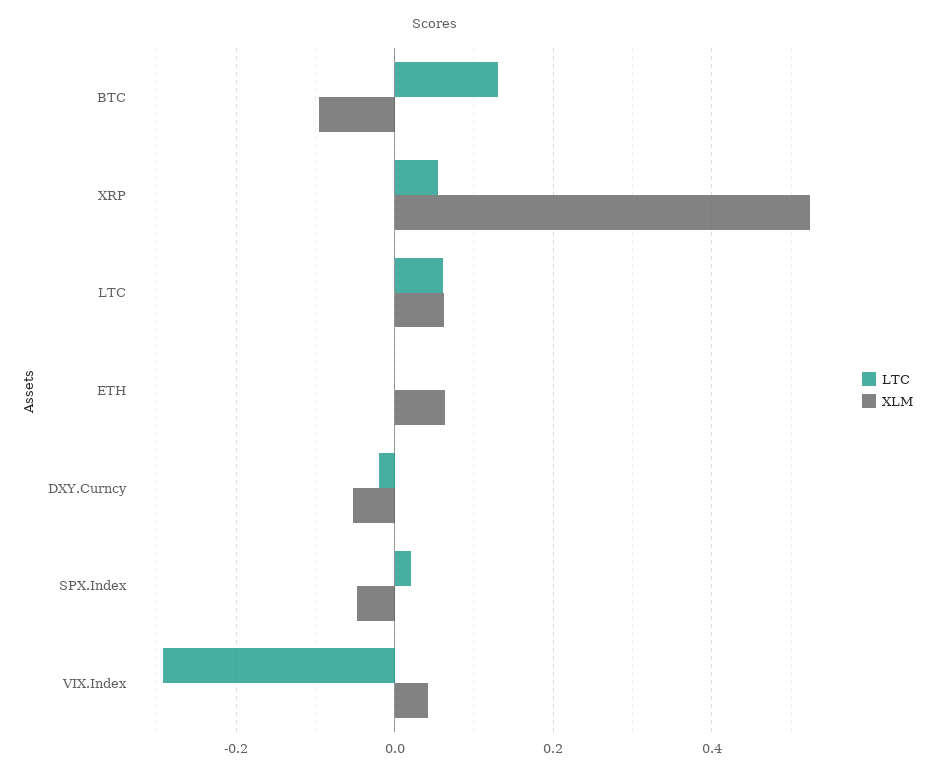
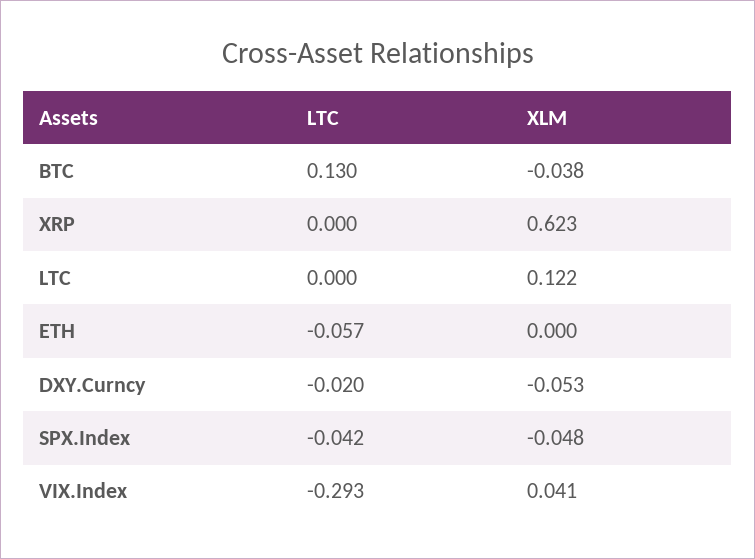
XLM, BTC: -0.1 -> -0.038
LTC, XRP: 0.06 -> 0
XLM, XRP: 0.52 -> 0.623
LTC, LTC: 0.06 -> 0
XLM, LTC: 0.06 -> 0.122
LTC, ETH: 0 -> -0.057
XLM, ETH: 0.06 -> 0
LTC, SPX.Index: 0.02 -> -0.042

